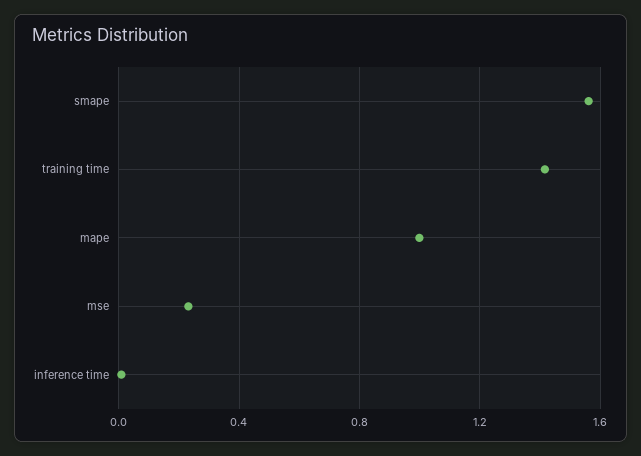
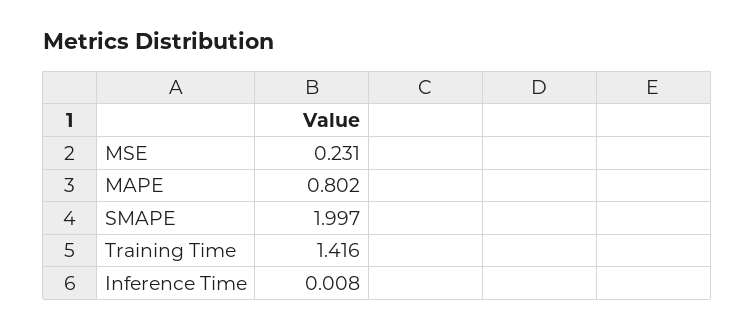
smape: 1.55 -> 1.997
mape: 1 -> 0.802

